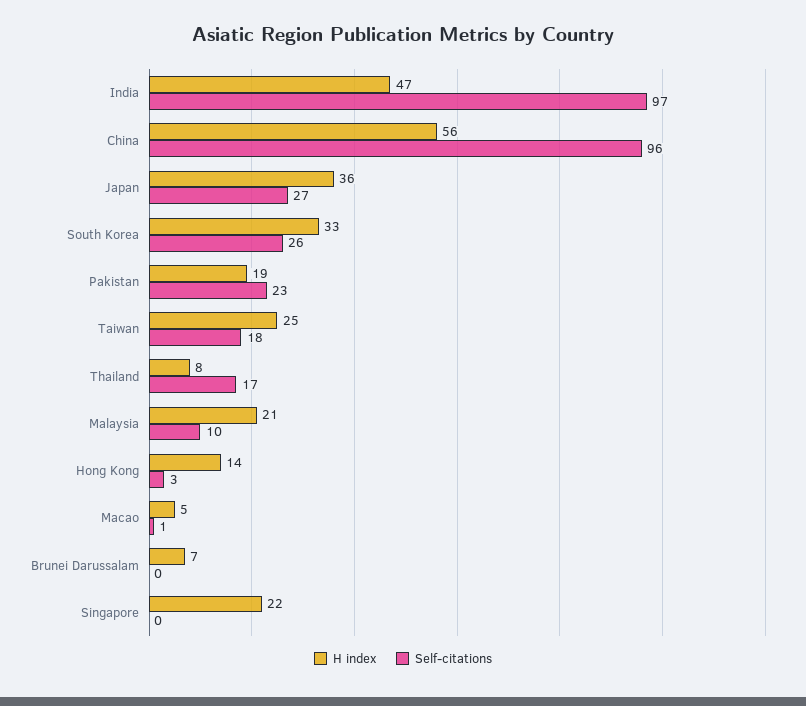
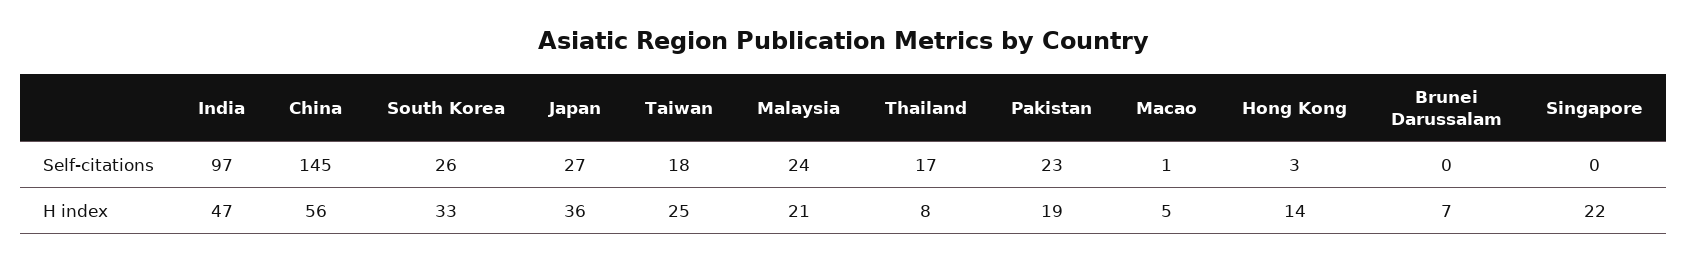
Self-citations, China: 96 -> 145
Self-citations, Malaysia: 10 -> 24

